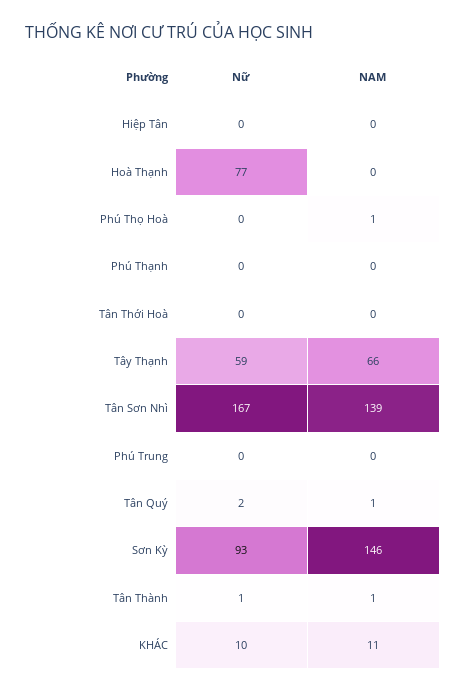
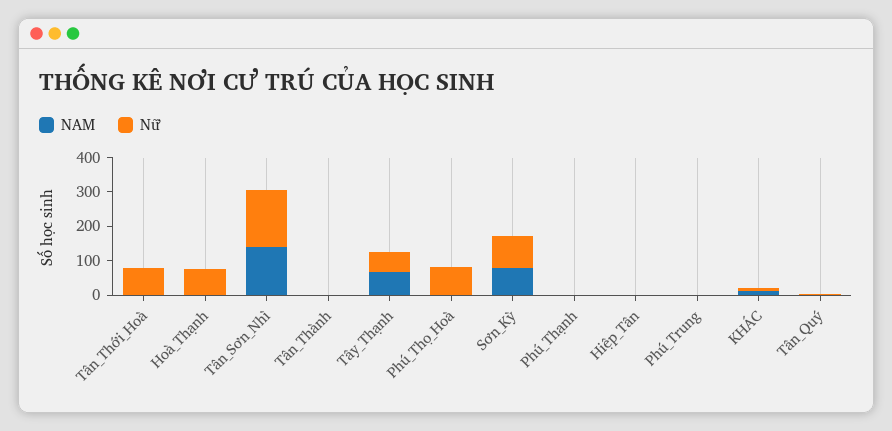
Nữ, Phú Thọ Hoà: 0 -> 75
Nữ, Tân Thới Hoà: 0 -> 75
NAM, Sơn Kỳ: 146 -> 75

